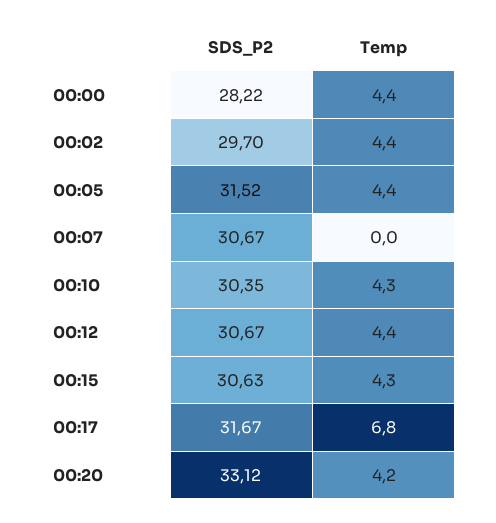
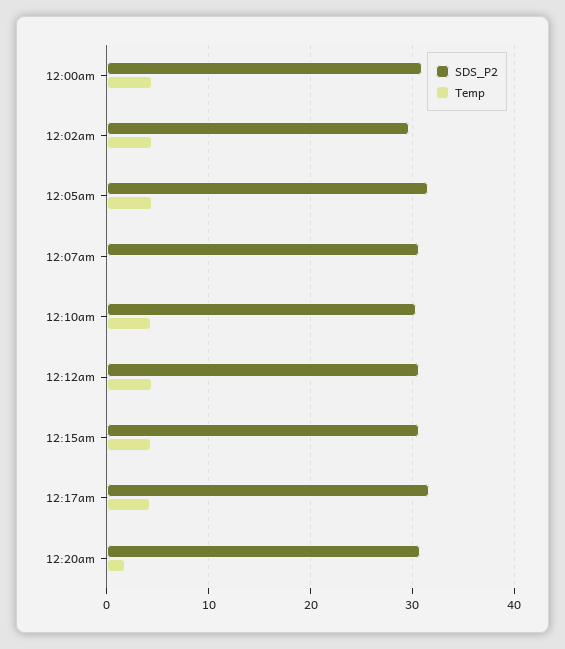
SDS_P2, 00:00: 28.22 -> 31
Temp, 00:17: 6.8 -> 4
SDS_P2, 00:20: 33.12 -> 31
Temp, 00:20: 4.2 -> 2

